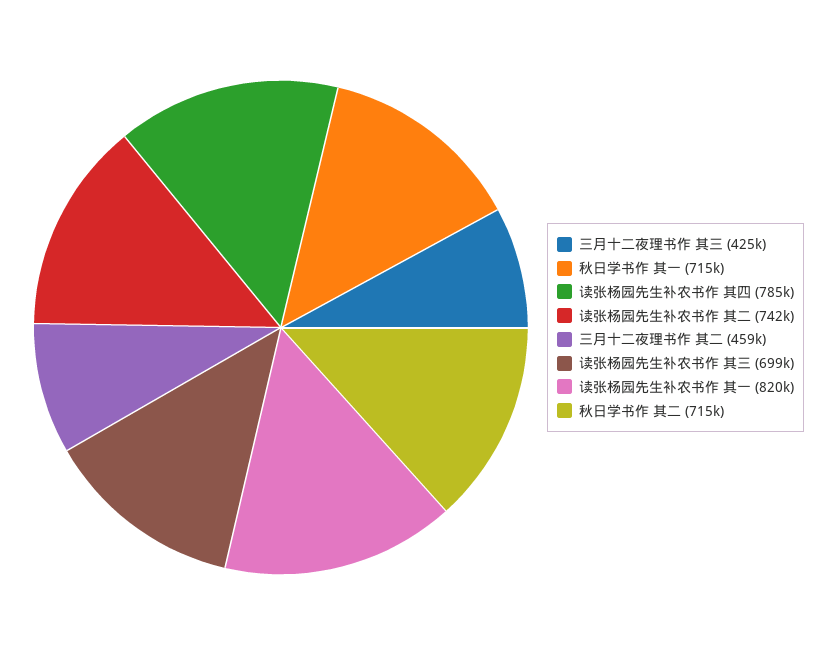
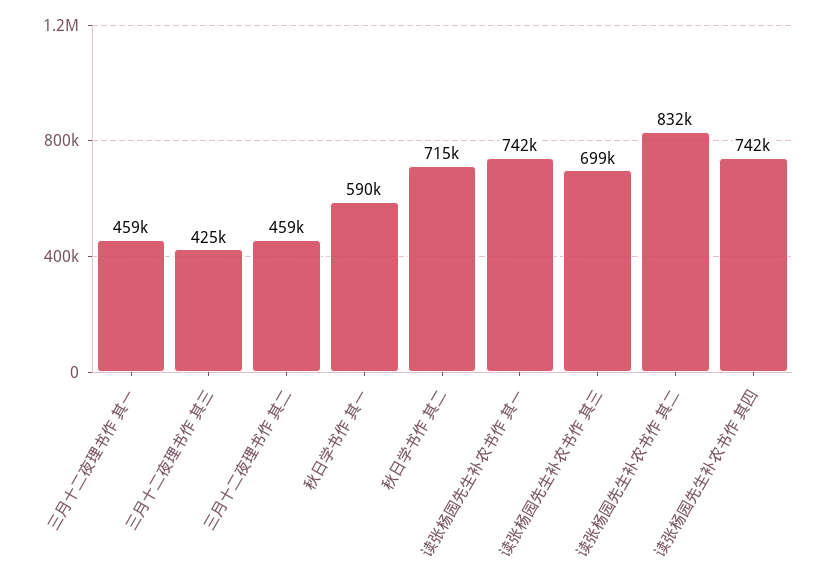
秋日学书作 其一: 715000 -> 590000
读张杨园先生补农书作 其四: 785000 -> 742000
读张杨园先生补农书作 其二: 742000 -> 832000
读张杨园先生补农书作 其一: 820000 -> 742000
三月十二夜理书作 其一: none -> 459000

